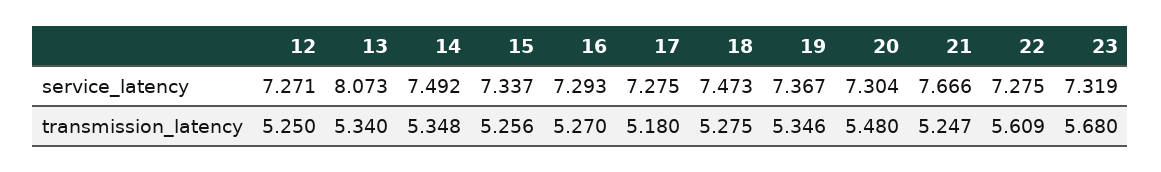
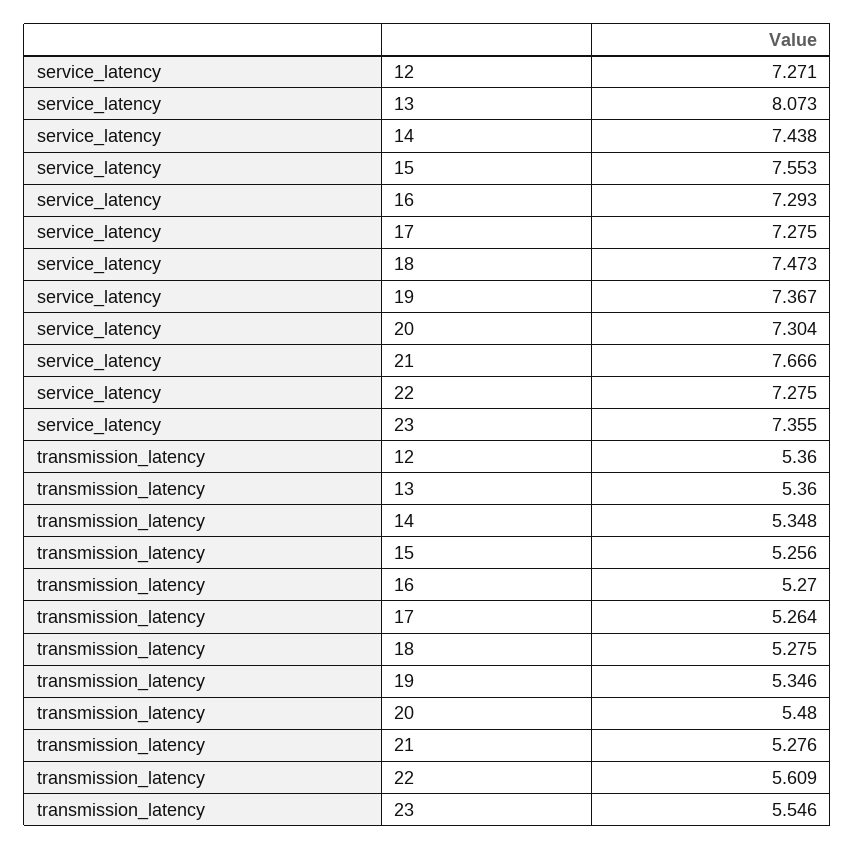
14, service_latency: 7.492 -> 7.438
15, service_latency: 7.337 -> 7.553
23, service_latency: 7.319 -> 7.355
12, transmission_latency: 5.25 -> 5.36
13, transmission_latency: 5.34 -> 5.36
17, transmission_latency: 5.18 -> 5.264
21, transmission_latency: 5.247 -> 5.276
23, transmission_latency: 5.68 -> 5.546

